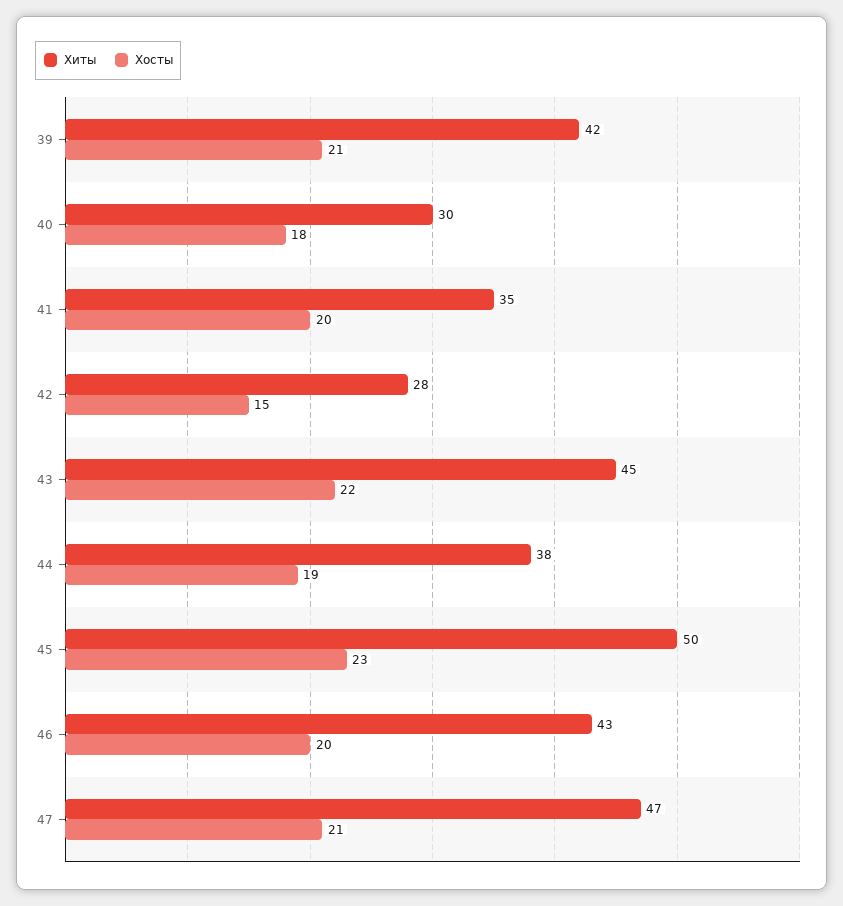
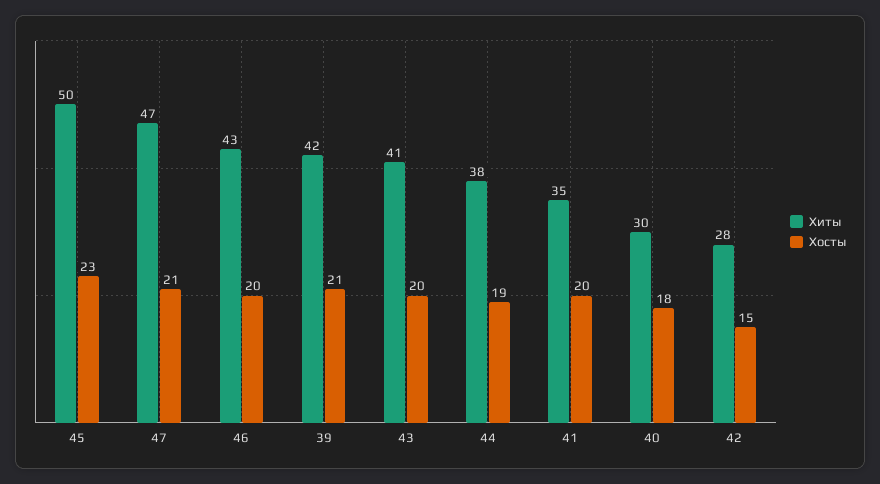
Хиты, 43: 45 -> 41
Хосты, 43: 22 -> 20

